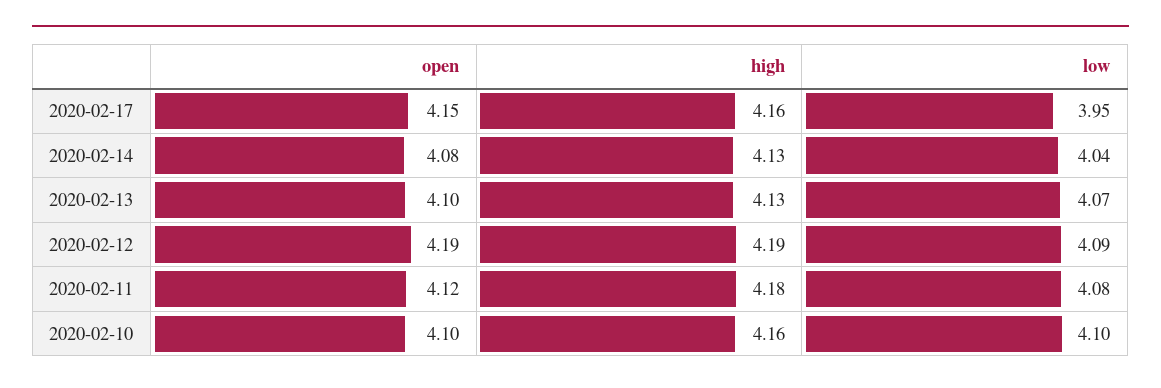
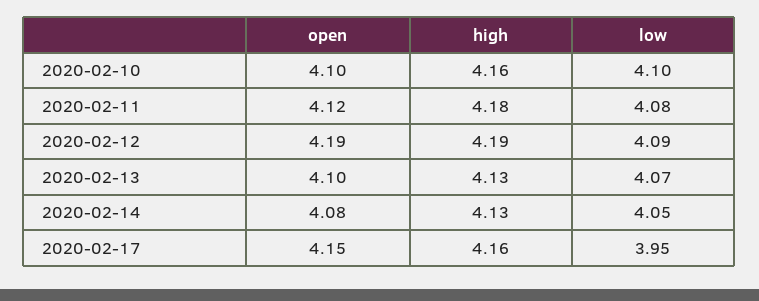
low, 2020-02-14: 4.04 -> 4.05

